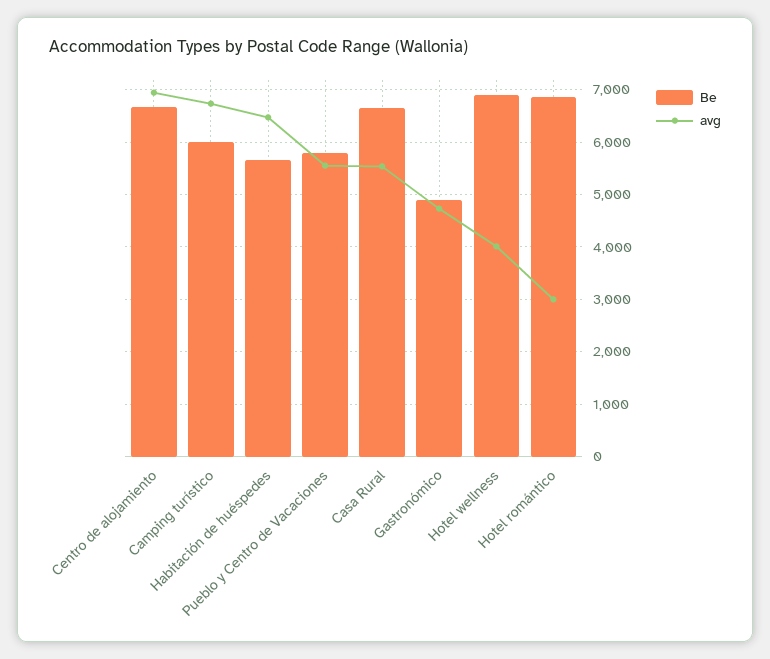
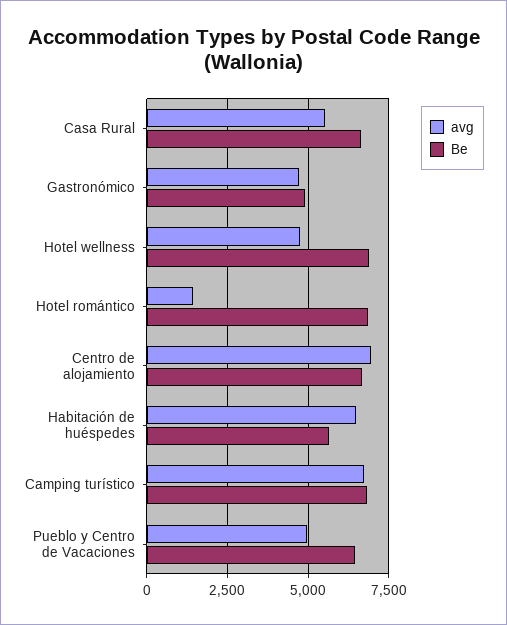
Be, Camping turístico: 6000 -> 6750
Be, Pueblo y Centro de Vacaciones: 5800 -> 6500
avg, Pueblo y Centro de Vacaciones: 5600 -> 5000
avg, Hotel wellness: 4000 -> 4750
avg, Hotel romántico: 3000 -> 1500

